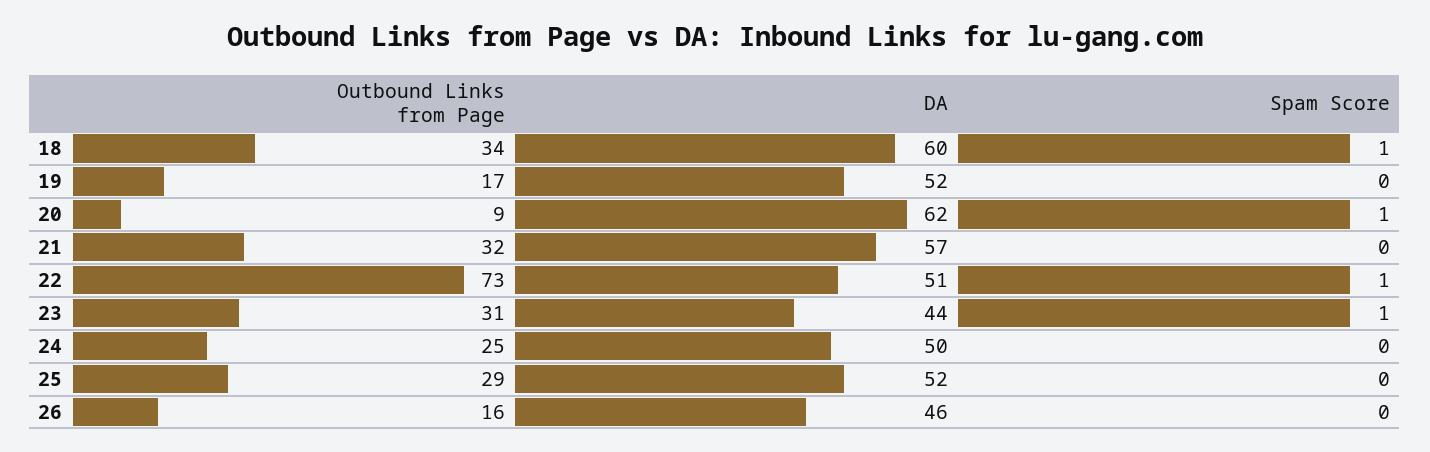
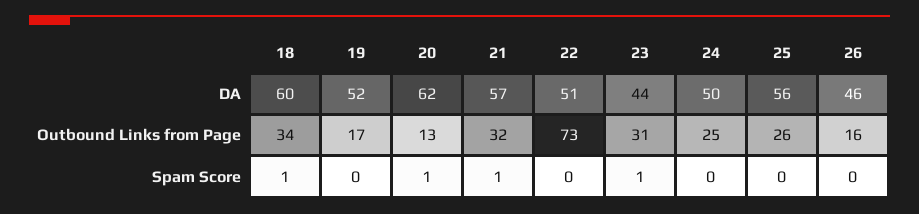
Outbound Links from Page, 20: 9 -> 13
Spam Score, 21: 0 -> 1
Spam Score, 22: 1 -> 0
Outbound Links from Page, 25: 29 -> 26
DA, 25: 52 -> 56

